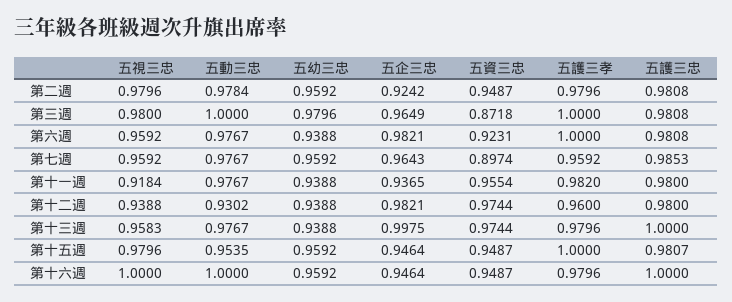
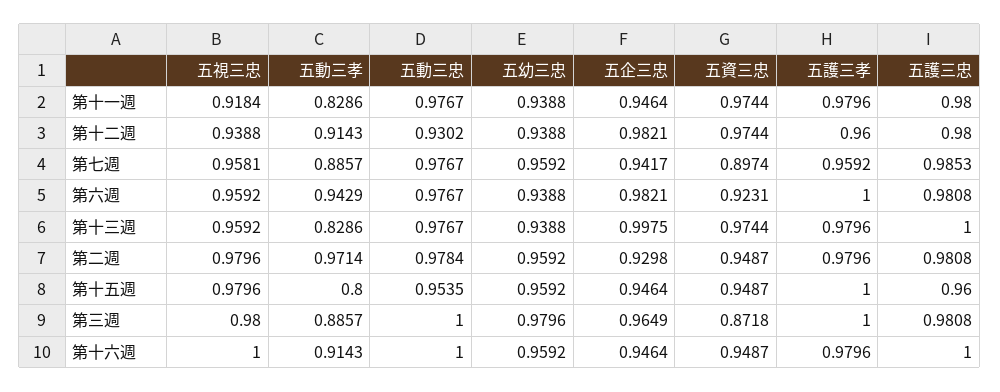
五企三忠, 第二週: 0.9242 -> 0.9298
五視三忠, 第七週: 0.9592 -> 0.9581
五企三忠, 第七週: 0.9643 -> 0.9417
五企三忠, 第十一週: 0.9365 -> 0.9464
五資三忠, 第十一週: 0.9554 -> 0.9744
五護三孝, 第十一週: 0.982 -> 0.9796
五視三忠, 第十三週: 0.9583 -> 0.9592
五護三忠, 第十五週: 0.9807 -> 0.96
五動三孝, 第十一週: none -> 0.8286
五動三孝, 第十二週: none -> 0.9143
五動三孝, 第七週: none -> 0.8857
五動三孝, 第六週: none -> 0.9429
五動三孝, 第十三週: none -> 0.8286
五動三孝, 第二週: none -> 0.9714
五動三孝, 第十五週: none -> 0.8
五動三孝, 第三週: none -> 0.8857
五動三孝, 第十六週: none -> 0.9143

